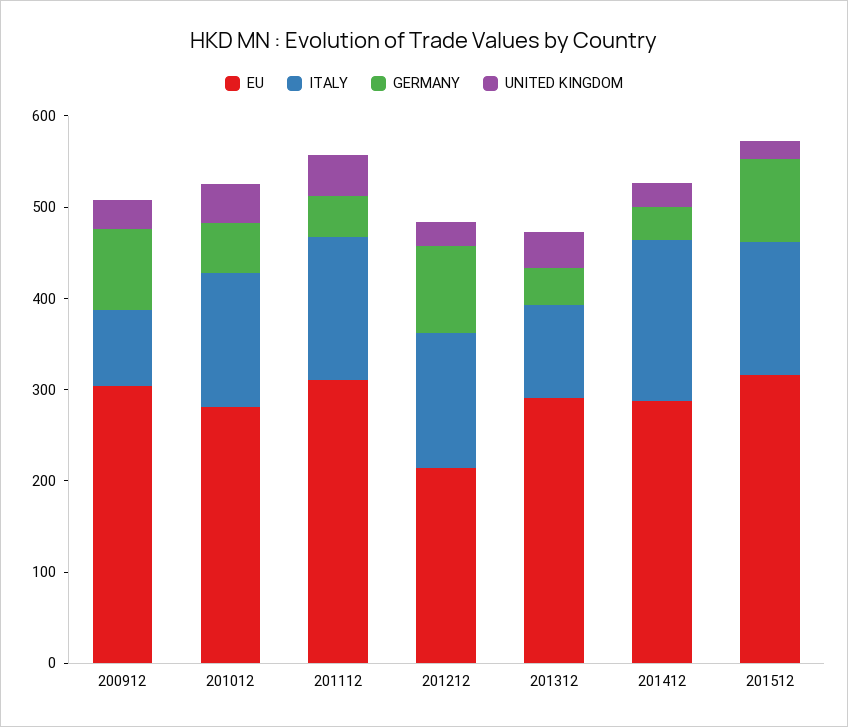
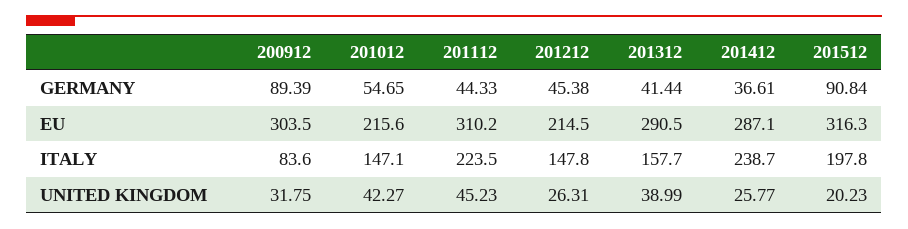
EU, 201012: 280 -> 215.6
ITALY, 201112: 160 -> 223.5
GERMANY, 201212: 100 -> 45.38
ITALY, 201312: 100 -> 157.7
ITALY, 201412: 180 -> 238.7
ITALY, 201512: 140 -> 197.8

